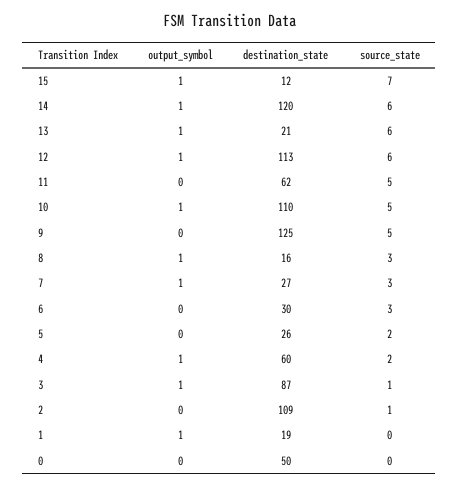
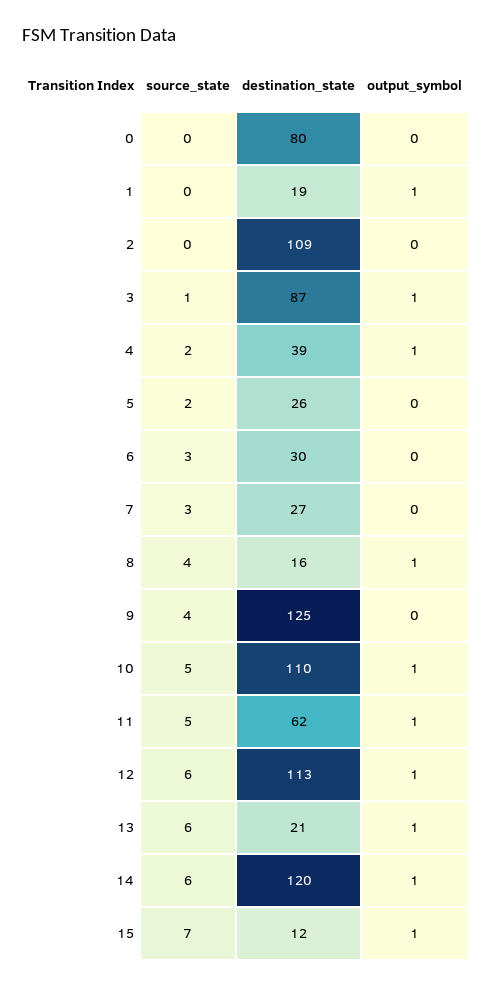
output_symbol, 11: 0 -> 1
source_state, 9: 5 -> 4
source_state, 8: 3 -> 4
output_symbol, 7: 1 -> 0
destination_state, 4: 60 -> 39
source_state, 2: 1 -> 0
destination_state, 0: 50 -> 80

